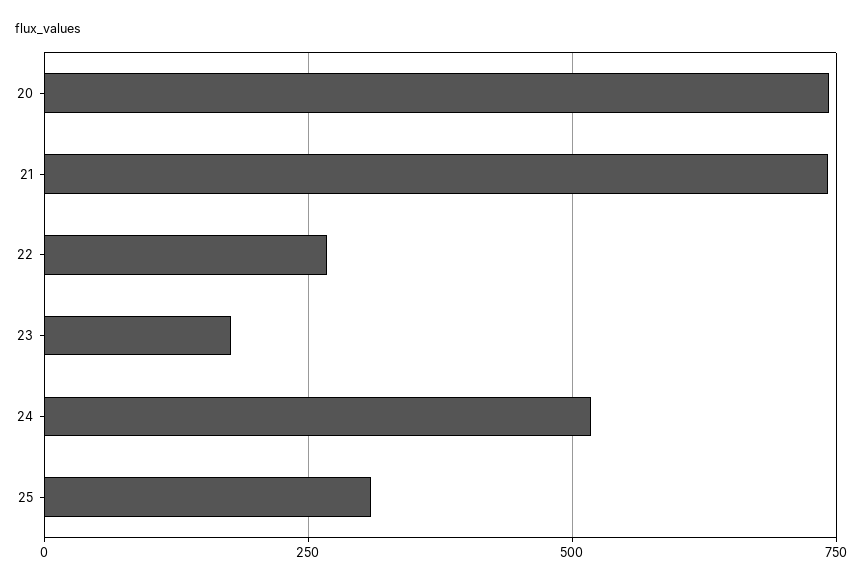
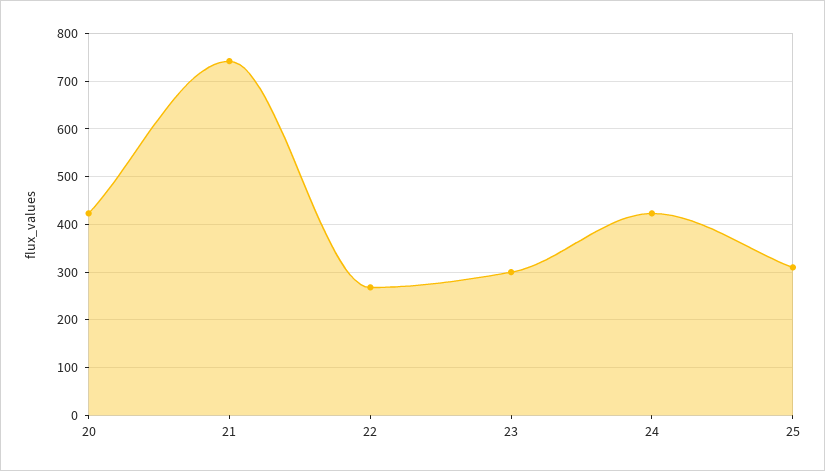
20: 750 -> 420
23: 175 -> 300
24: 525 -> 420

